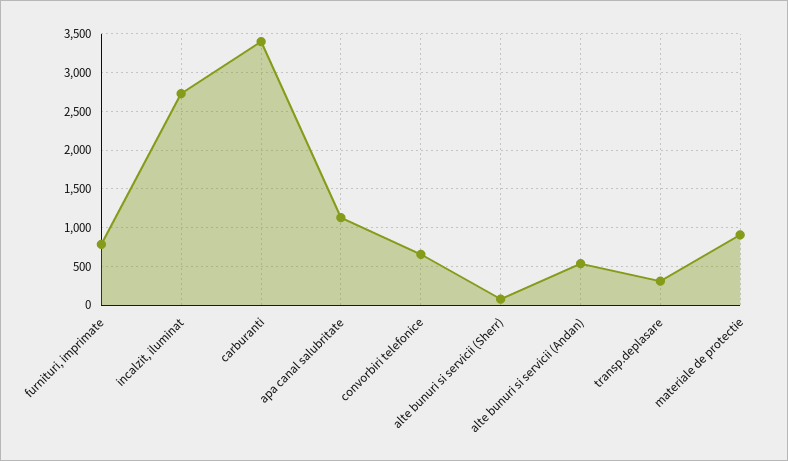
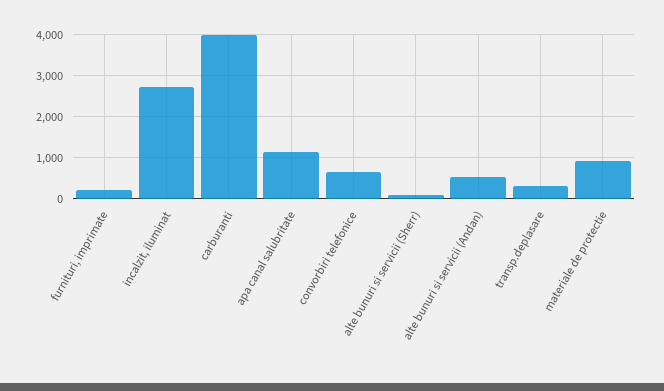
furnituri, imprimate: 800 -> 200
carburanti: 3400 -> 4000

